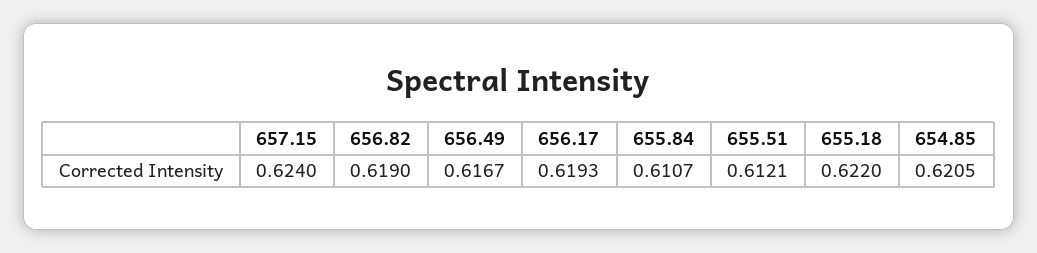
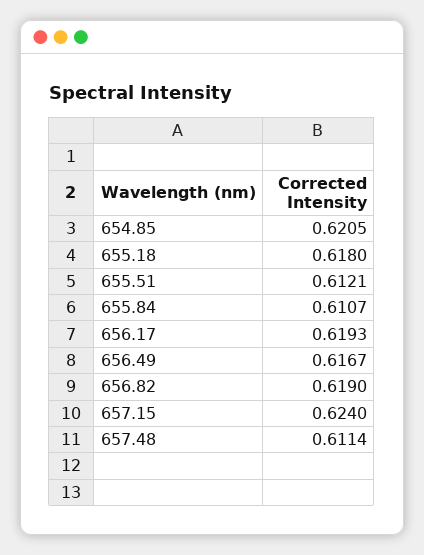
655.18: 0.622 -> 0.618
657.48: none -> 0.6114

